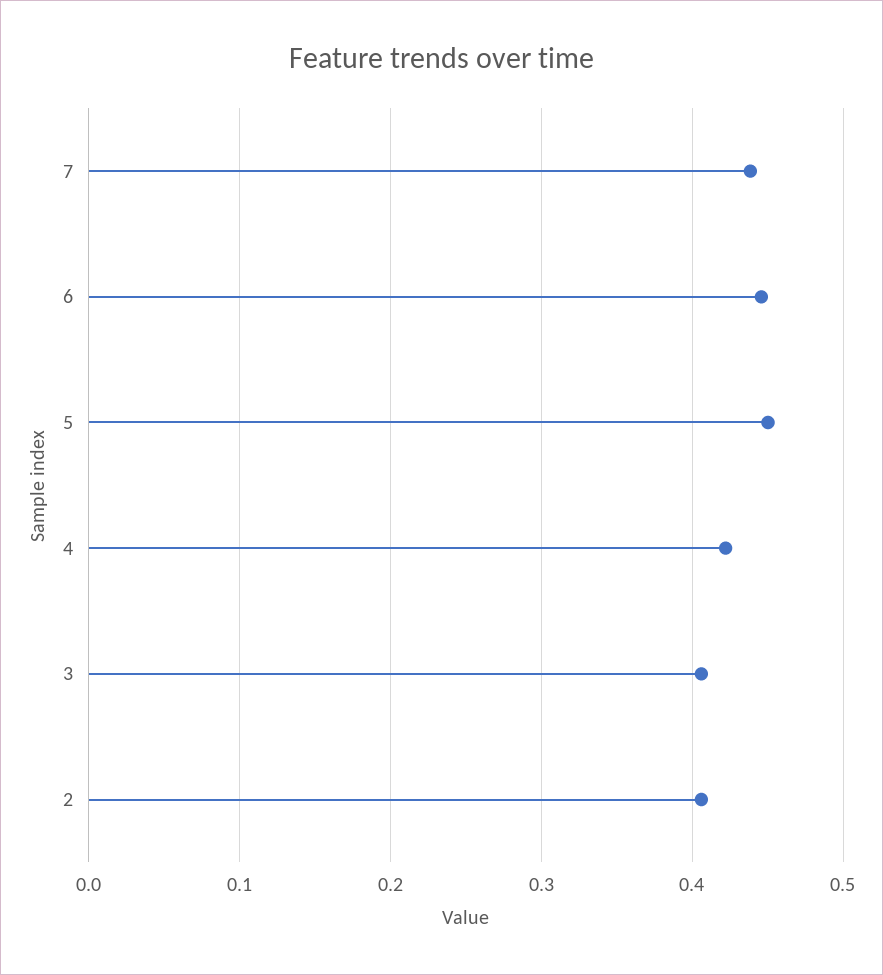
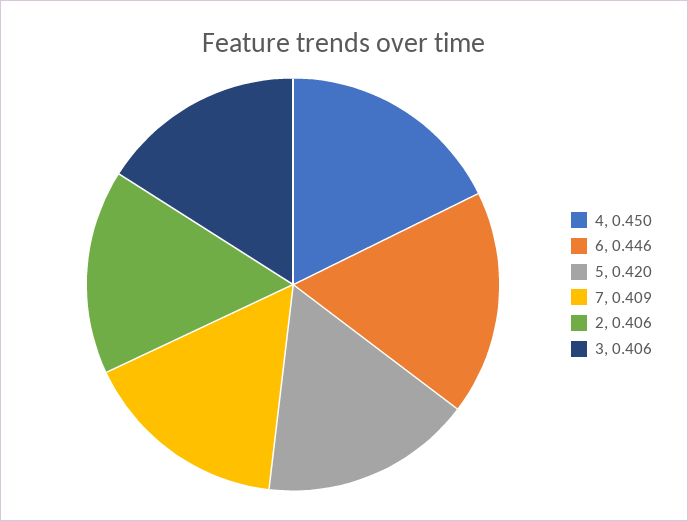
7: 0.44 -> 0.409
5: 0.45 -> 0.42
4: 0.42 -> 0.45

